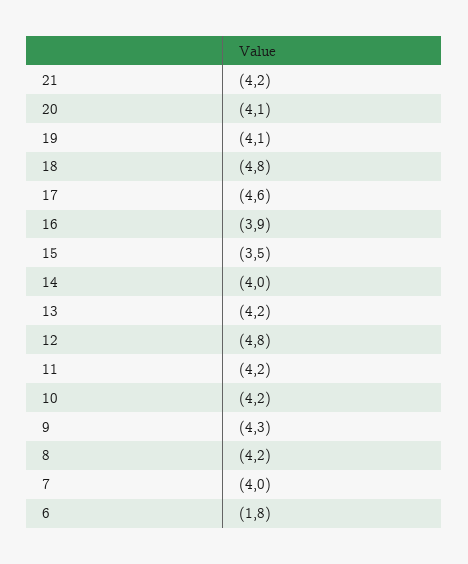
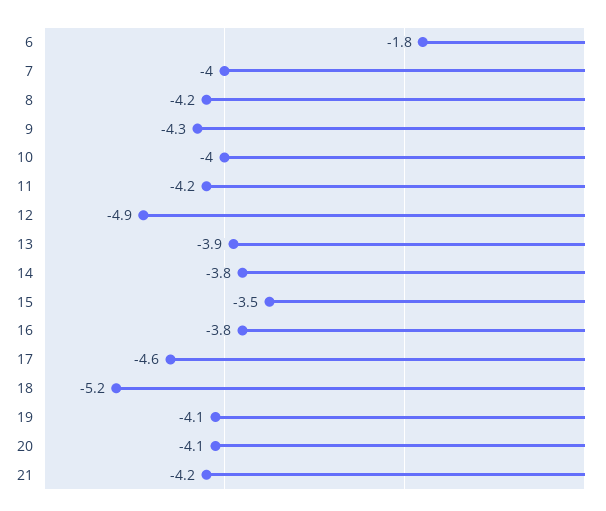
18: -4.8 -> -5.2
16: -3.9 -> -3.8
14: -4 -> -3.8
13: -4.2 -> -3.9
12: -4.8 -> -4.9
10: -4.2 -> -4

